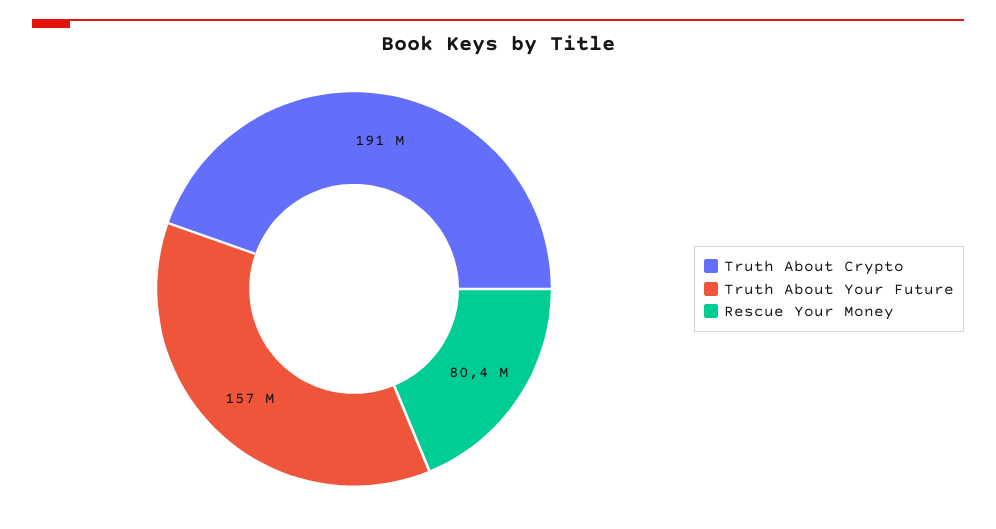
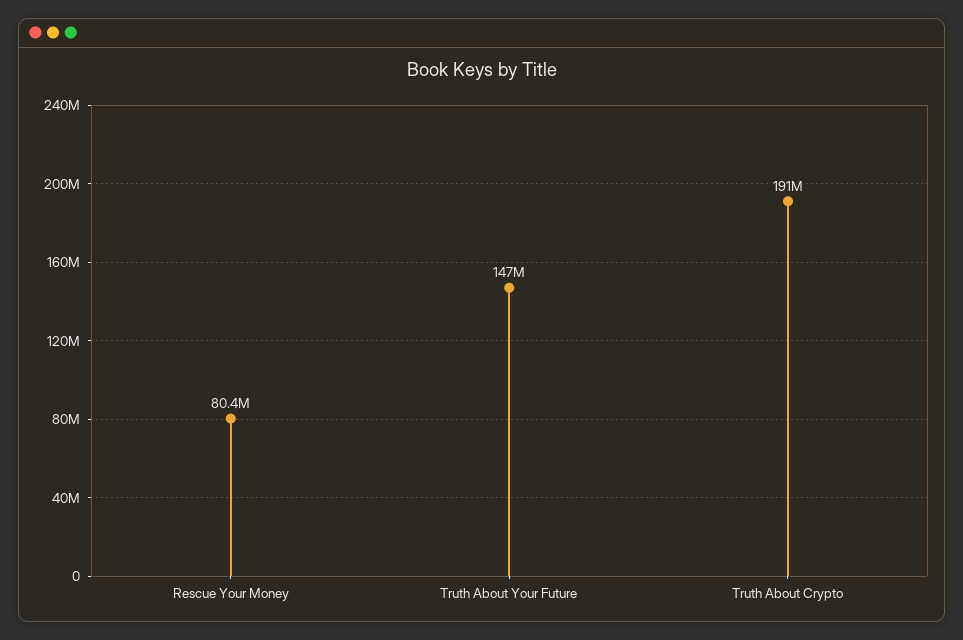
Truth About Your Future: 157000000 -> 147000000

